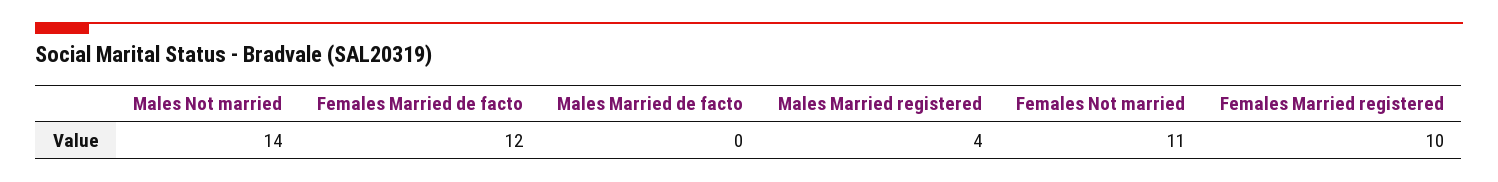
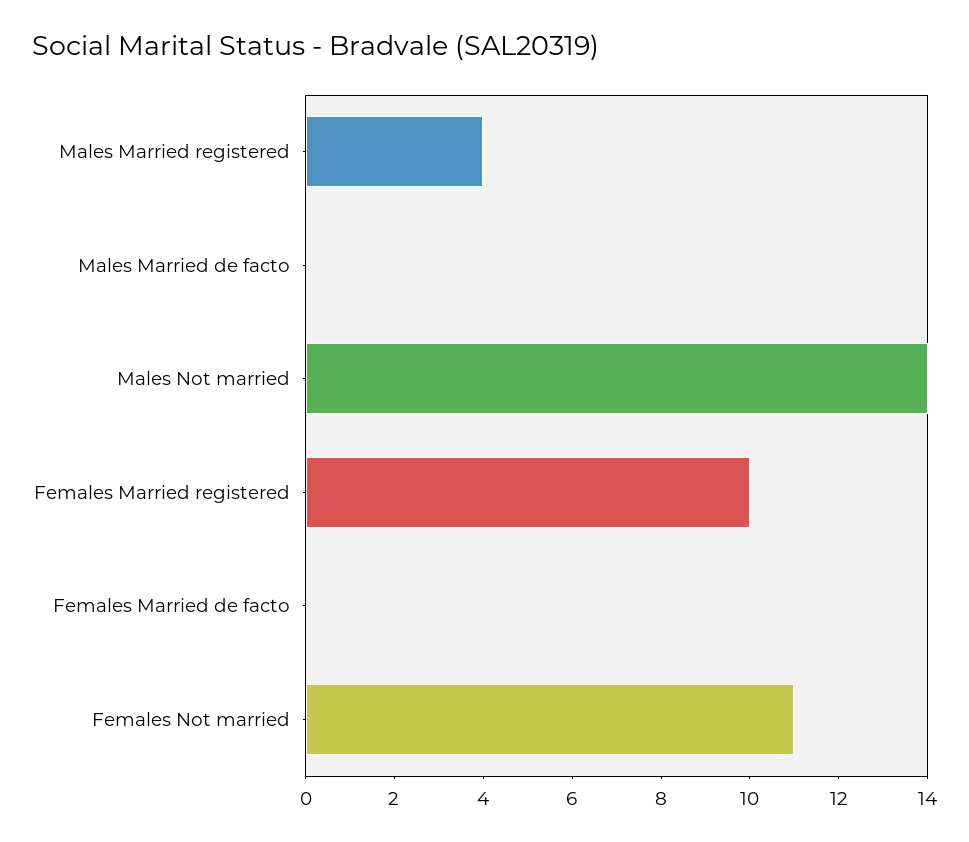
Females Married de facto: 12 -> 0

